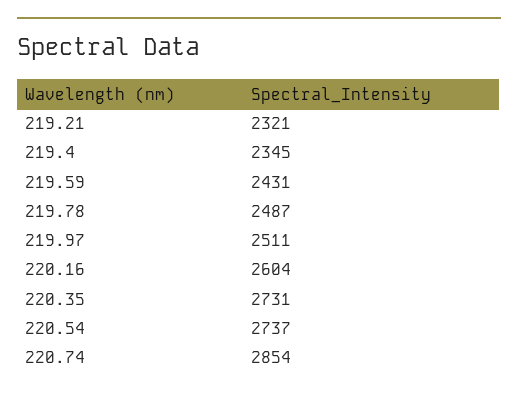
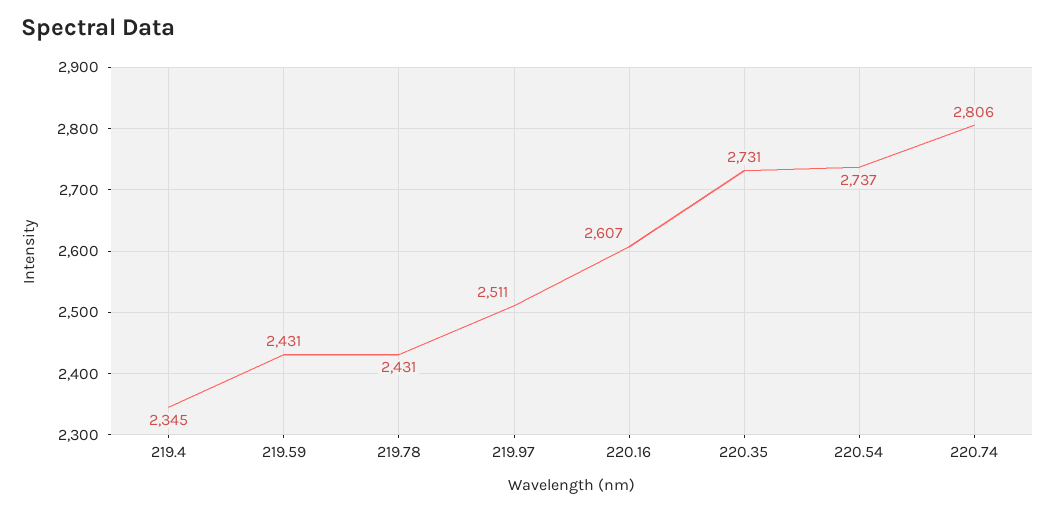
219.21: 2321 -> none
219.78: 2487 -> 2431
220.16: 2604 -> 2607
220.74: 2854 -> 2806

